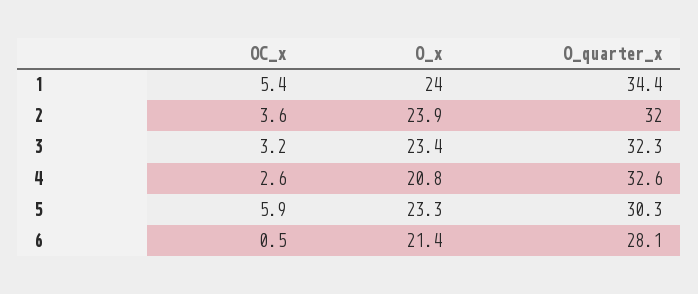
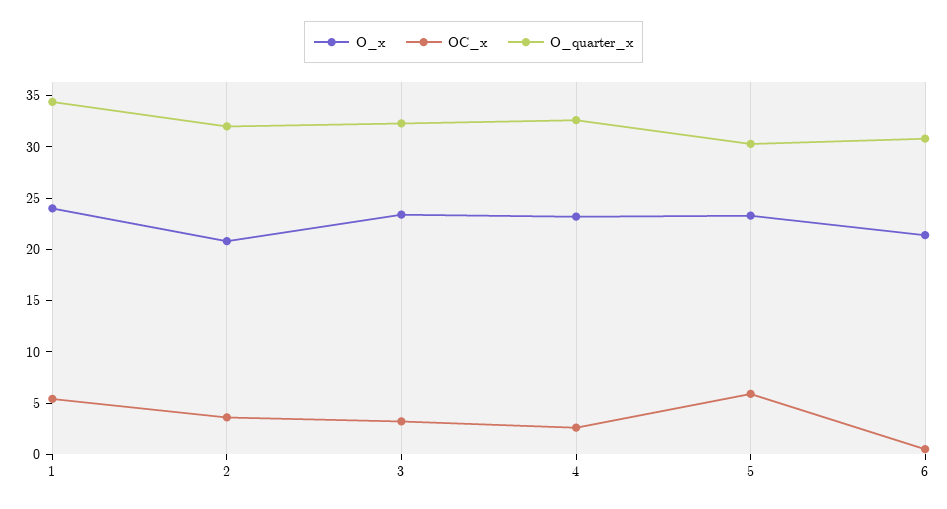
O_x, 2: 23.9 -> 21
O_x, 4: 20.8 -> 23
O_quarter_x, 6: 28.1 -> 31

